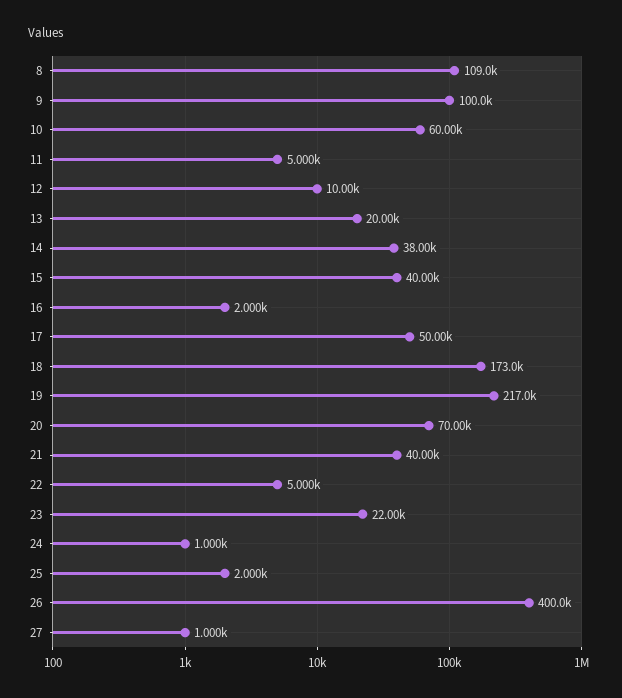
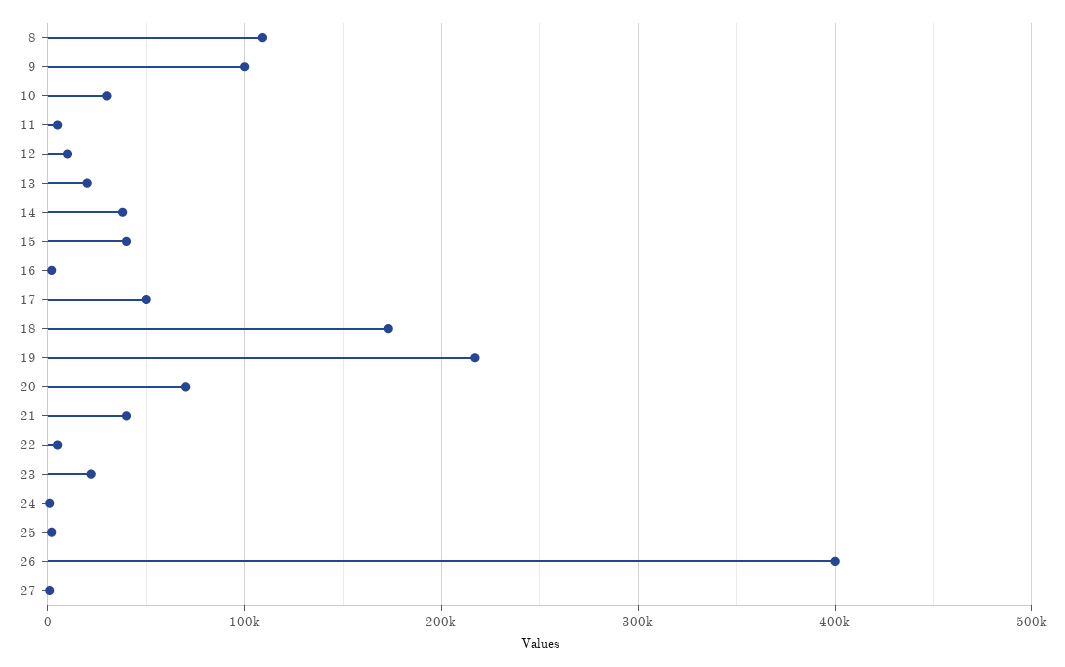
10: 60000 -> 30000

